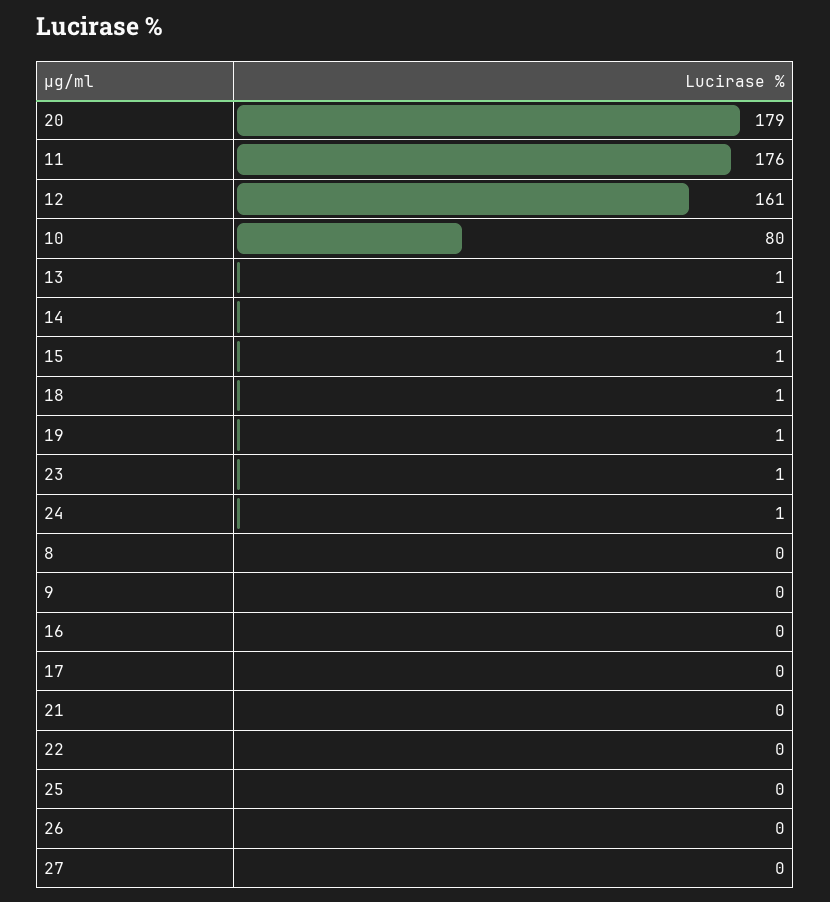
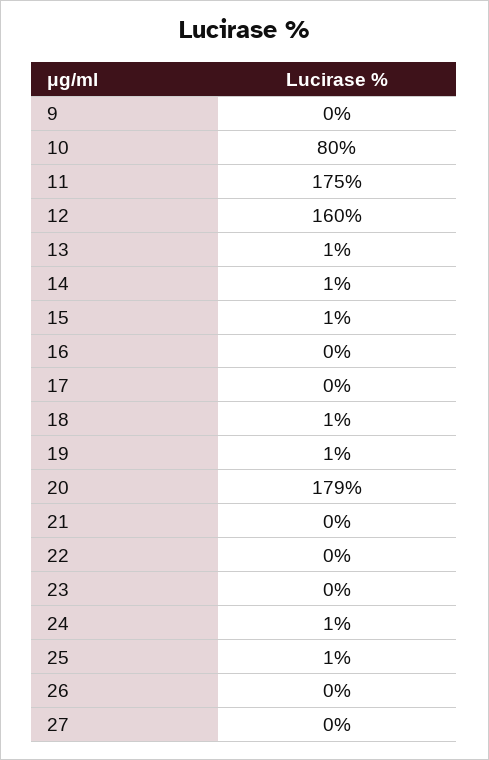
11: 176 -> 175
12: 161 -> 160
23: 1 -> 0
8: 0 -> none
25: 0 -> 1

